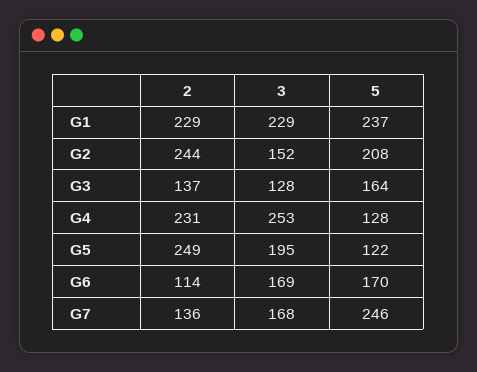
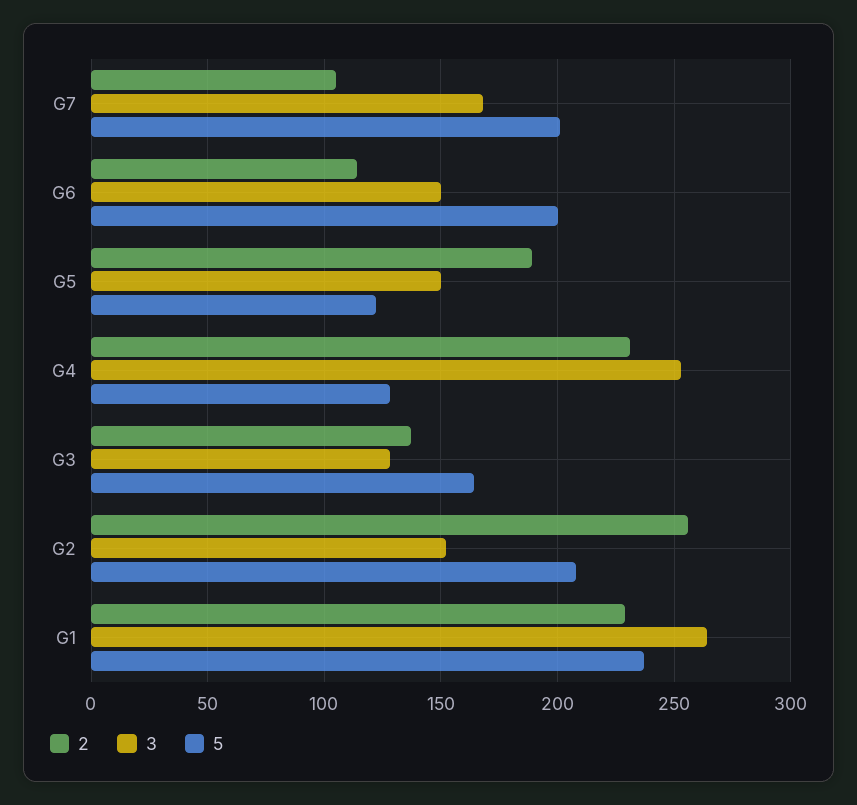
3, G1: 229 -> 265
2, G2: 244 -> 255
2, G5: 249 -> 190
3, G5: 195 -> 150
3, G6: 169 -> 150
5, G6: 170 -> 200
2, G7: 136 -> 105
5, G7: 246 -> 200

